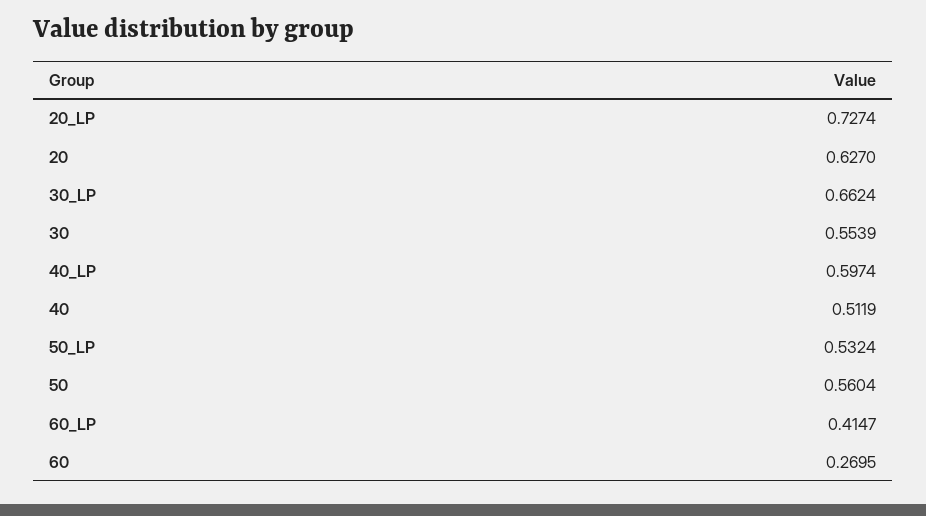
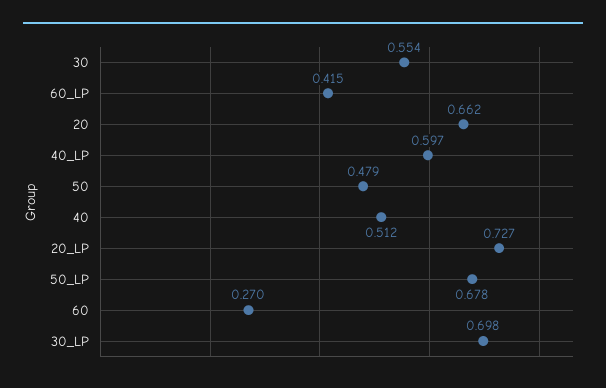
20: 0.627 -> 0.662
30_LP: 0.6624 -> 0.698
50_LP: 0.5324 -> 0.678
50: 0.5604 -> 0.479

